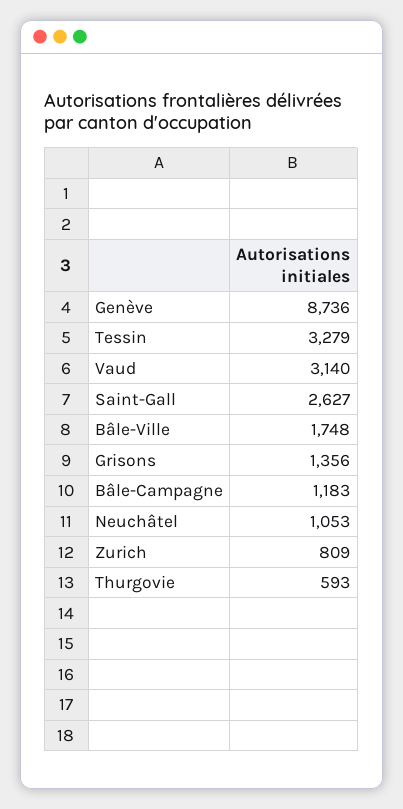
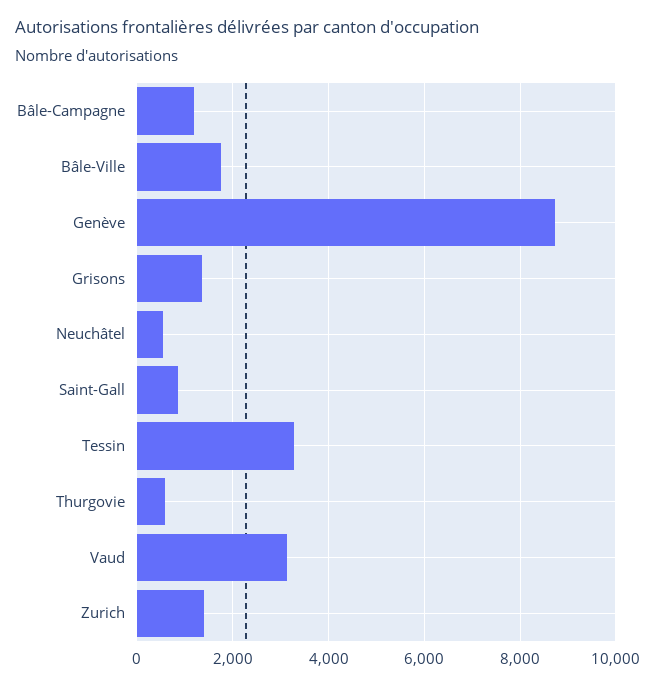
Saint-Gall: 2627 -> 800
Neuchâtel: 1053 -> 600
Zurich: 809 -> 1400

